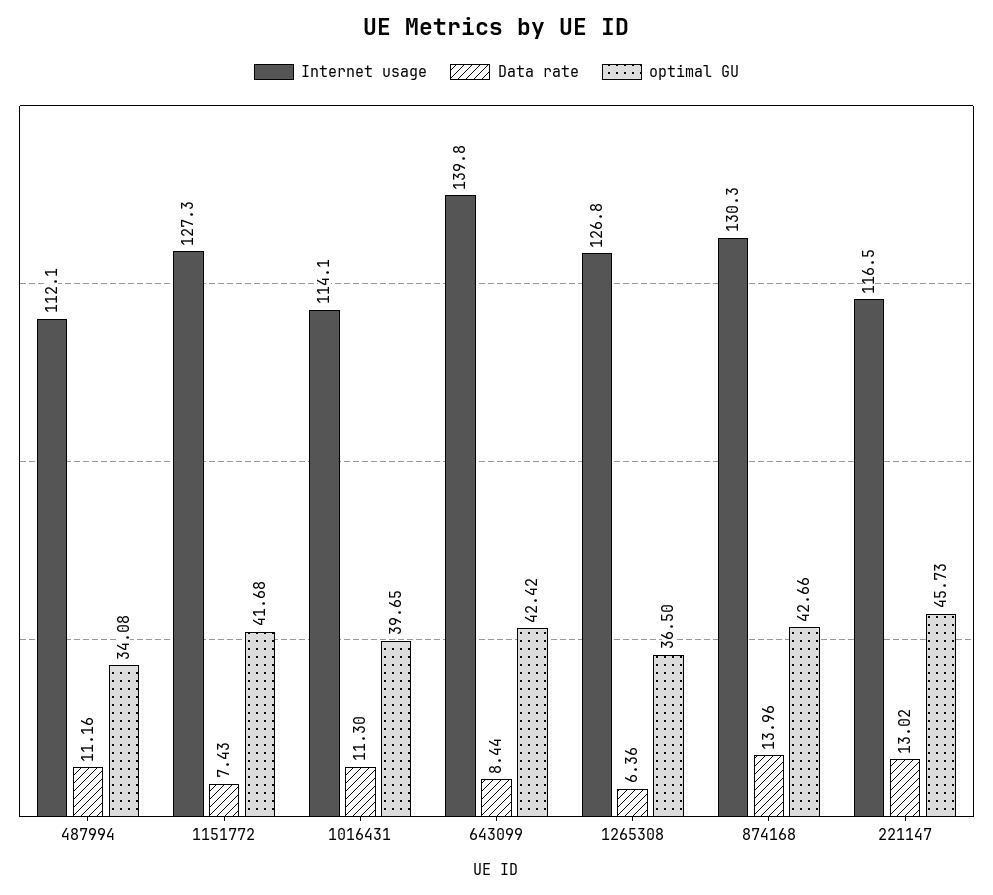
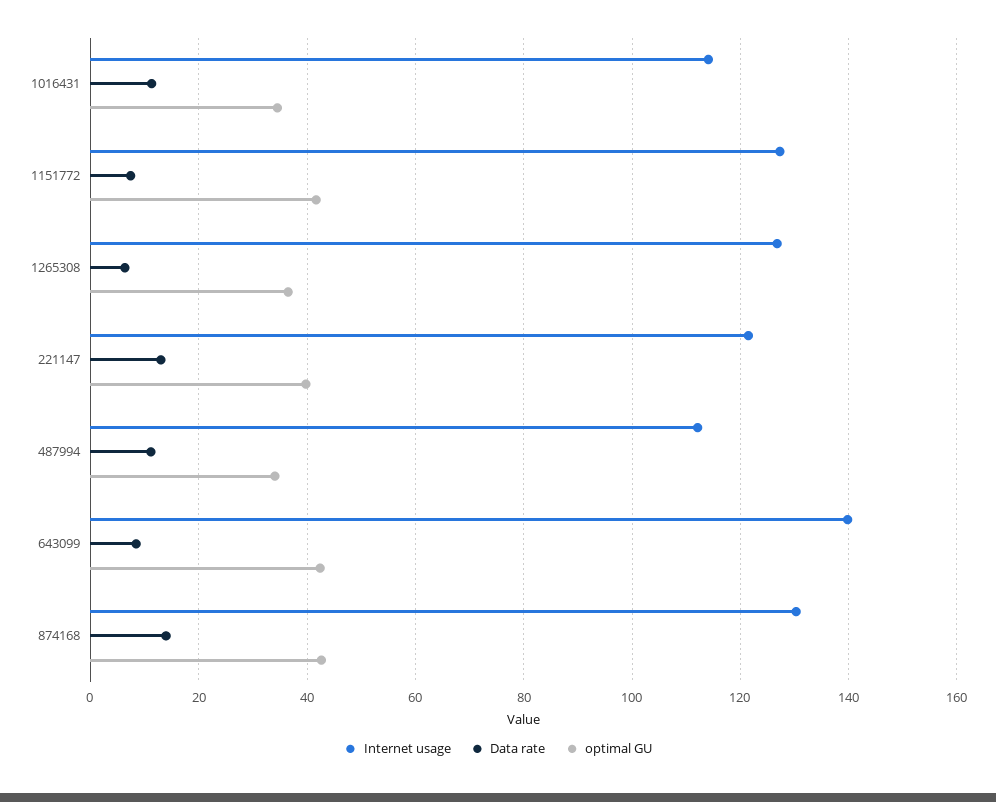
optimal GU, 1016431: 39.65 -> 34
Internet usage, 221147: 116.5 -> 122
optimal GU, 221147: 45.73 -> 40

